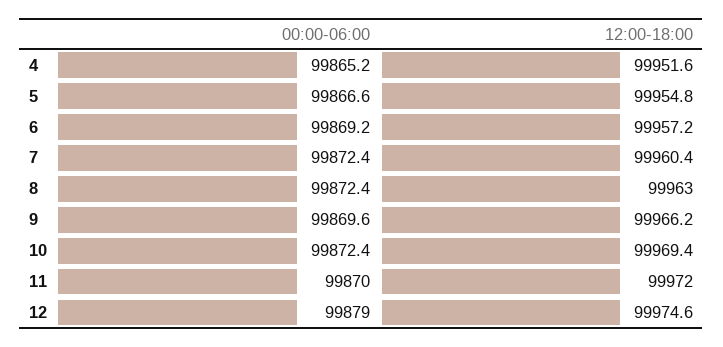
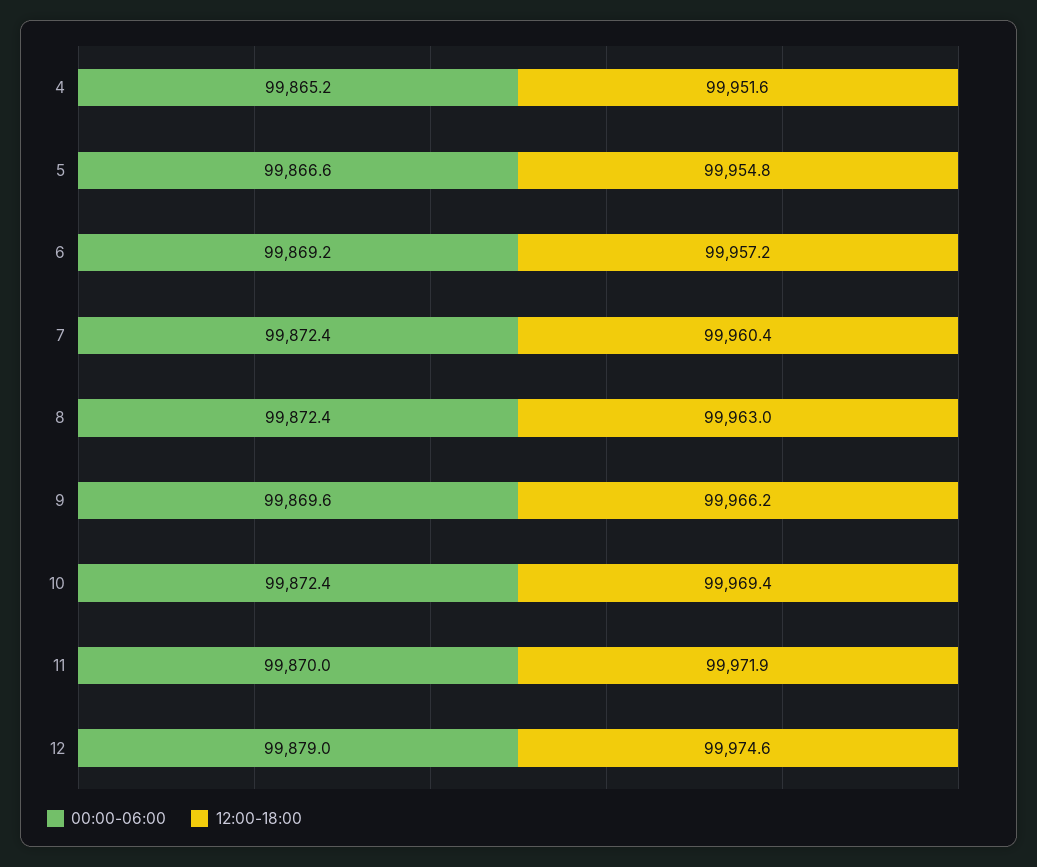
12:00-18:00, 11: 99972 -> 99971.9

